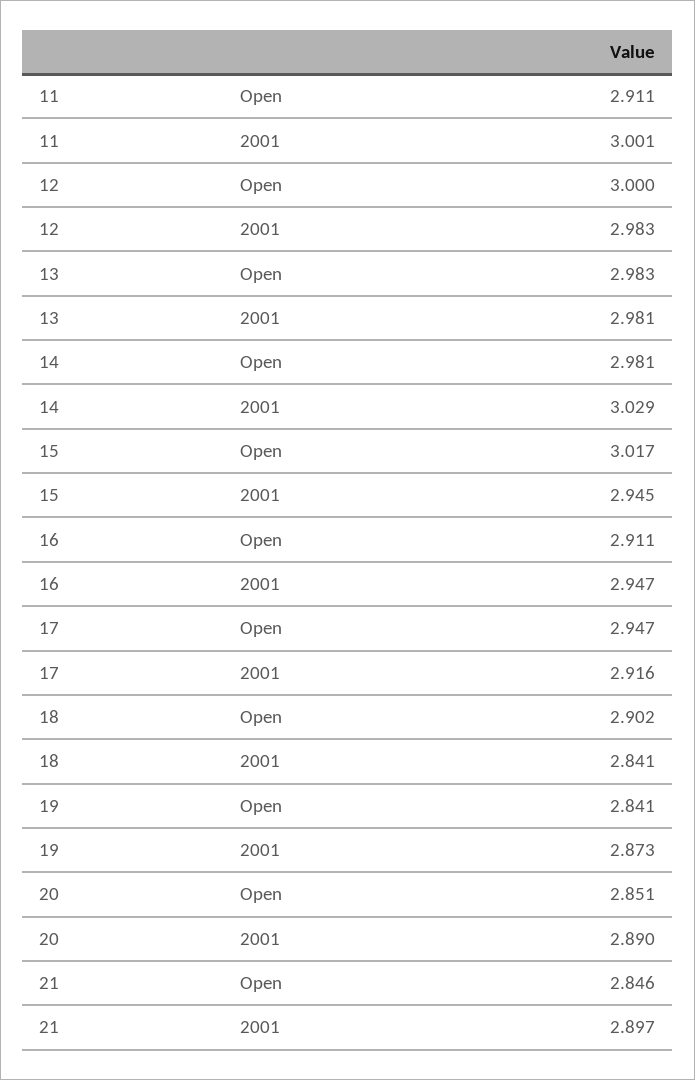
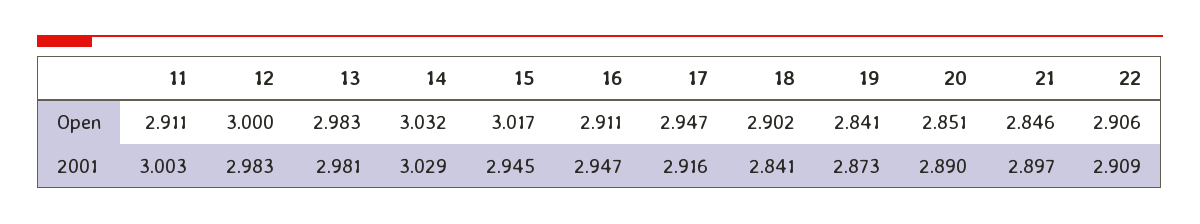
11, 2001: 3.001 -> 3.003
14, Open: 2.981 -> 3.032
22, Open: none -> 2.906
22, 2001: none -> 2.909

